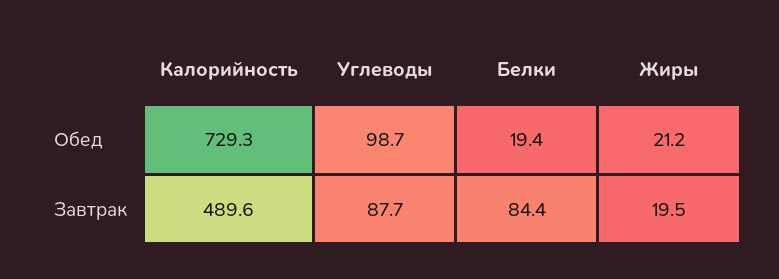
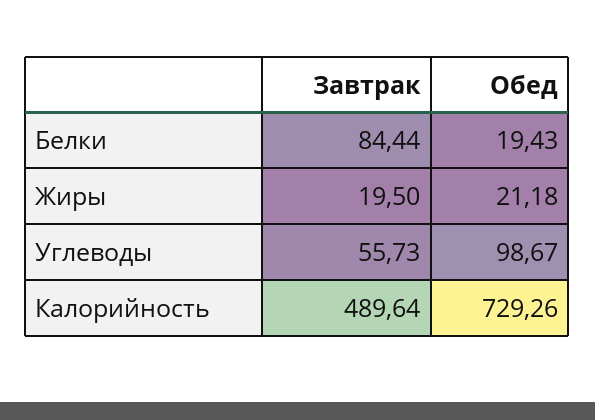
Углеводы, Завтрак: 87.7 -> 55.73

